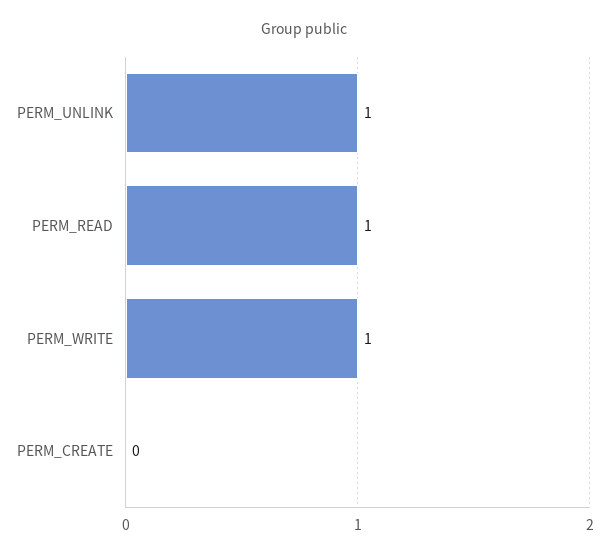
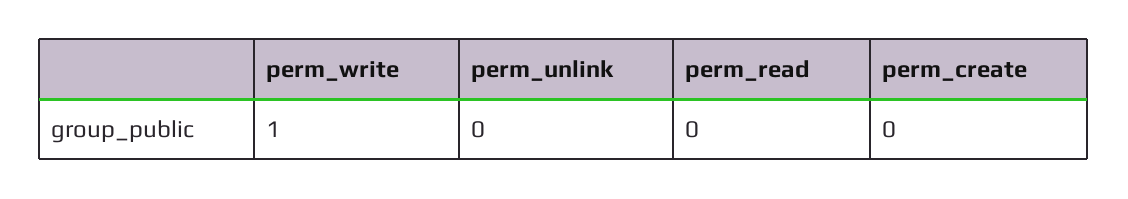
PERM_UNLINK: 1 -> 0
PERM_READ: 1 -> 0

